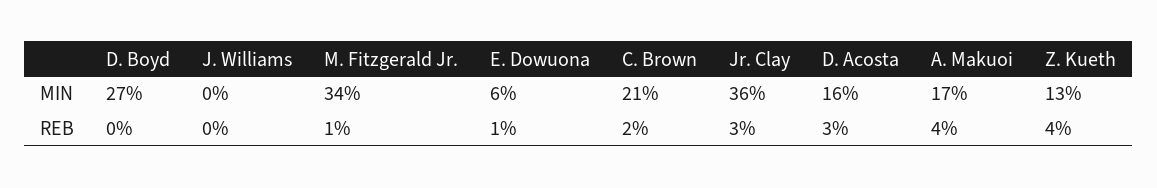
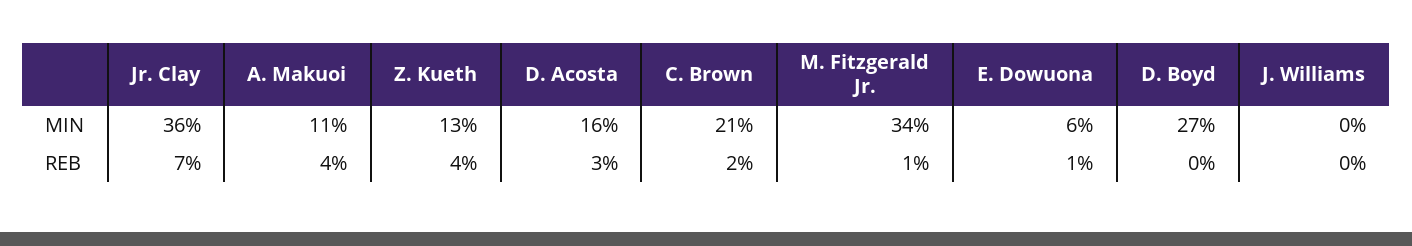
A. Makuoi, MIN: 17 -> 11
Jr. Clay, REB: 3 -> 7

